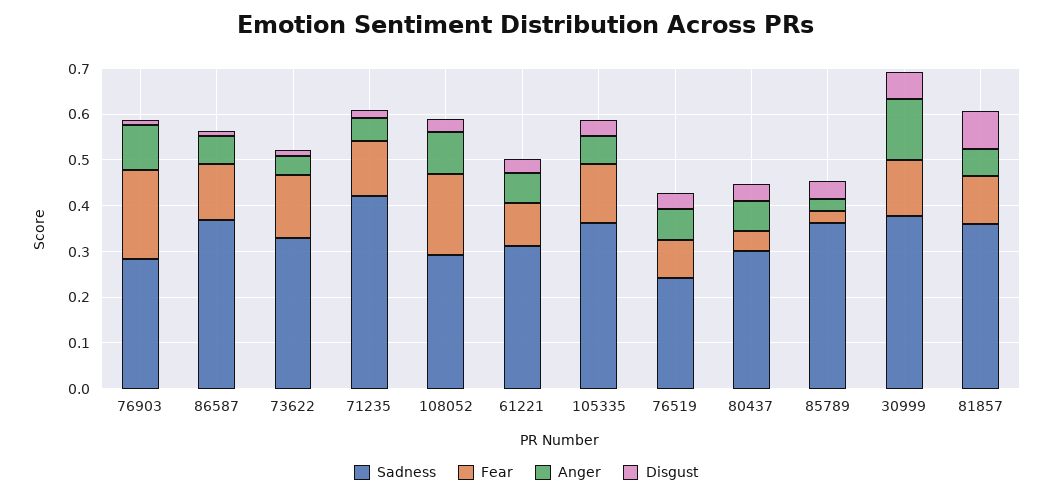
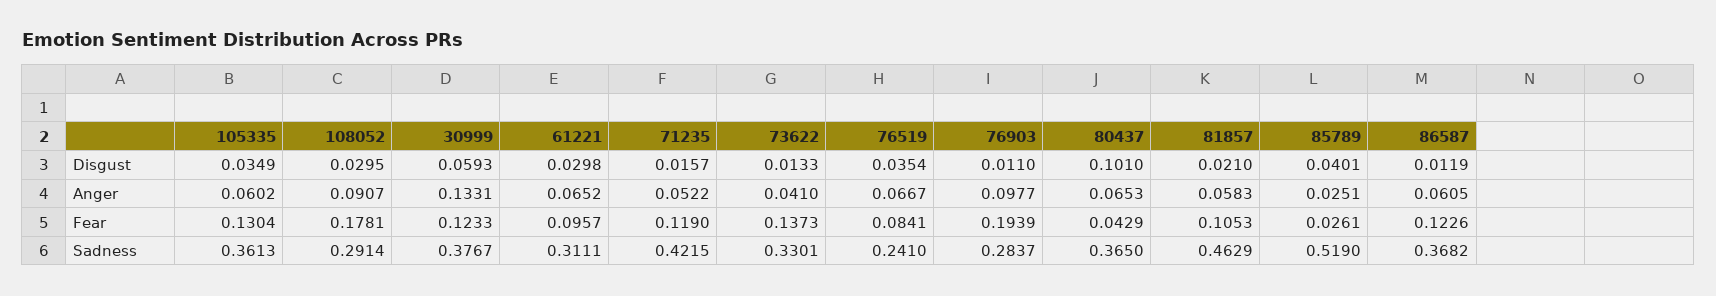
Sadness, 80437: 0.3 -> 0.365
Disgust, 80437: 0.04 -> 0.101
Sadness, 85789: 0.36 -> 0.519
Sadness, 81857: 0.36 -> 0.4629
Disgust, 81857: 0.08 -> 0.021

